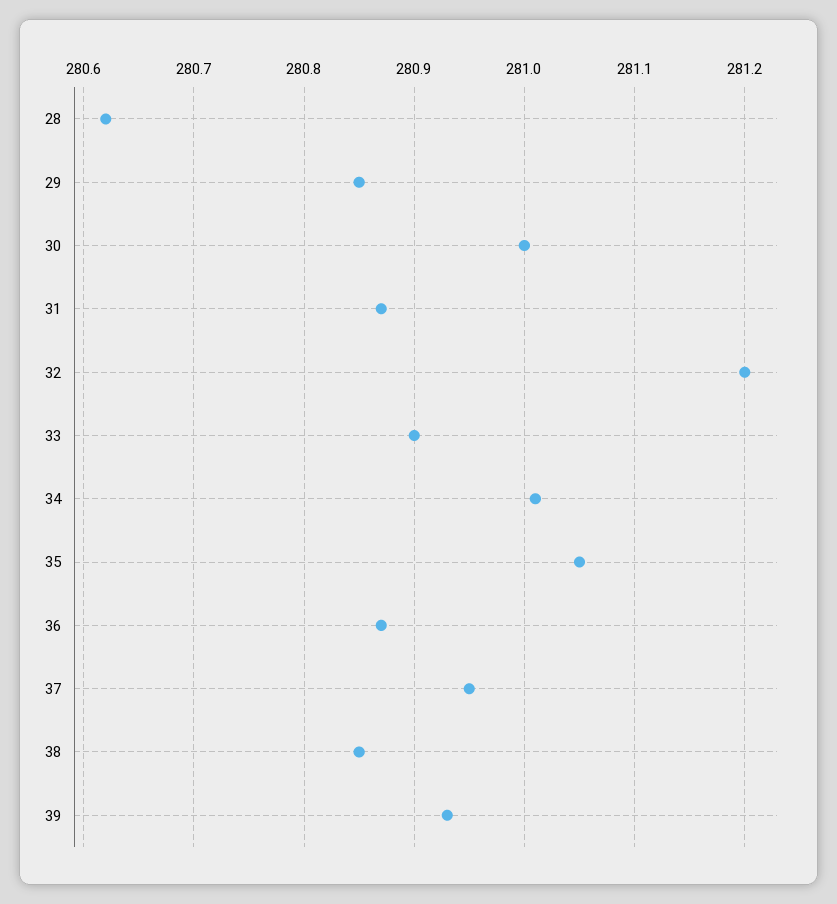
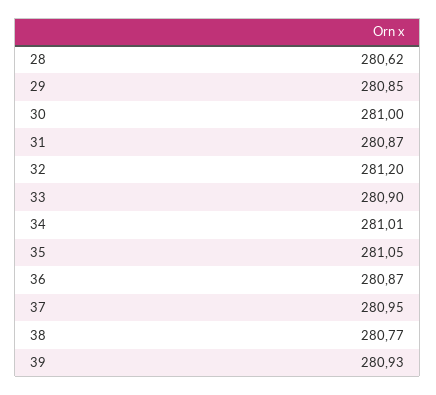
38: 280.85 -> 280.77

